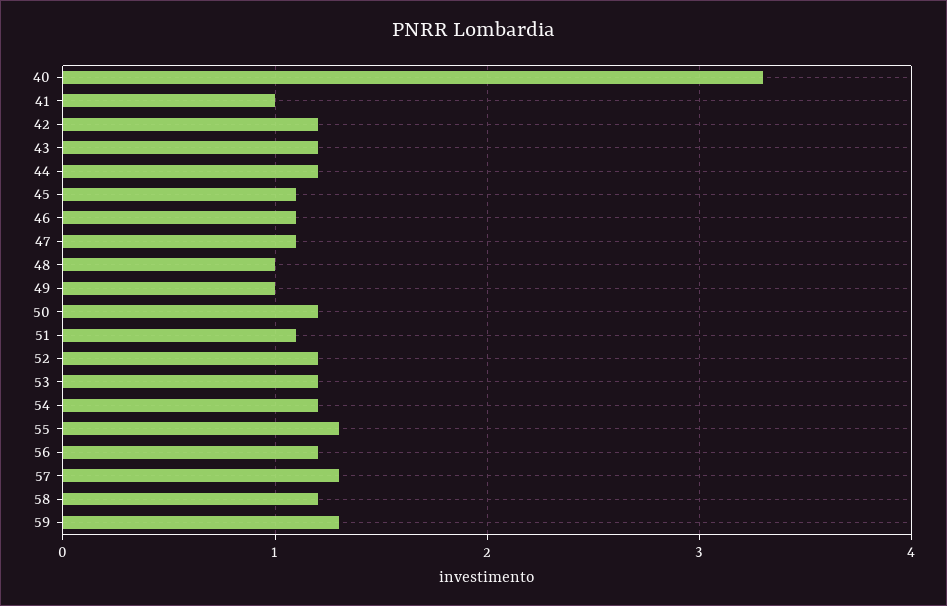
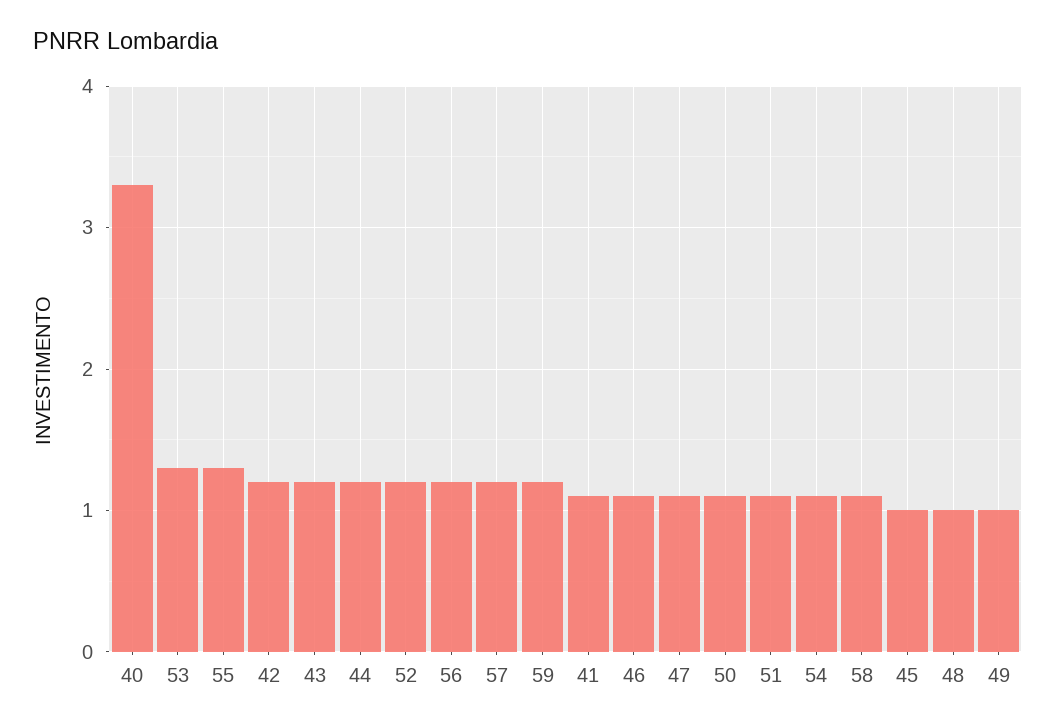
41: 1 -> 1.1
45: 1.1 -> 1
50: 1.2 -> 1.1
53: 1.2 -> 1.3
54: 1.2 -> 1.1
57: 1.3 -> 1.2
58: 1.2 -> 1.1
59: 1.3 -> 1.2

